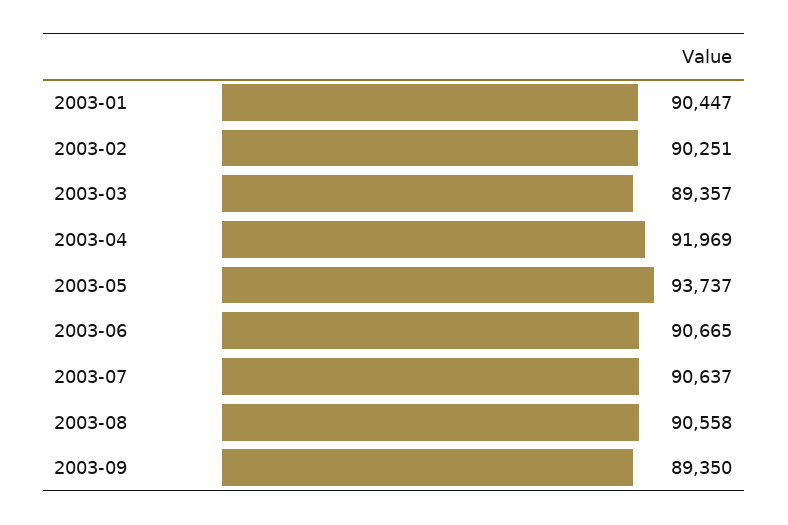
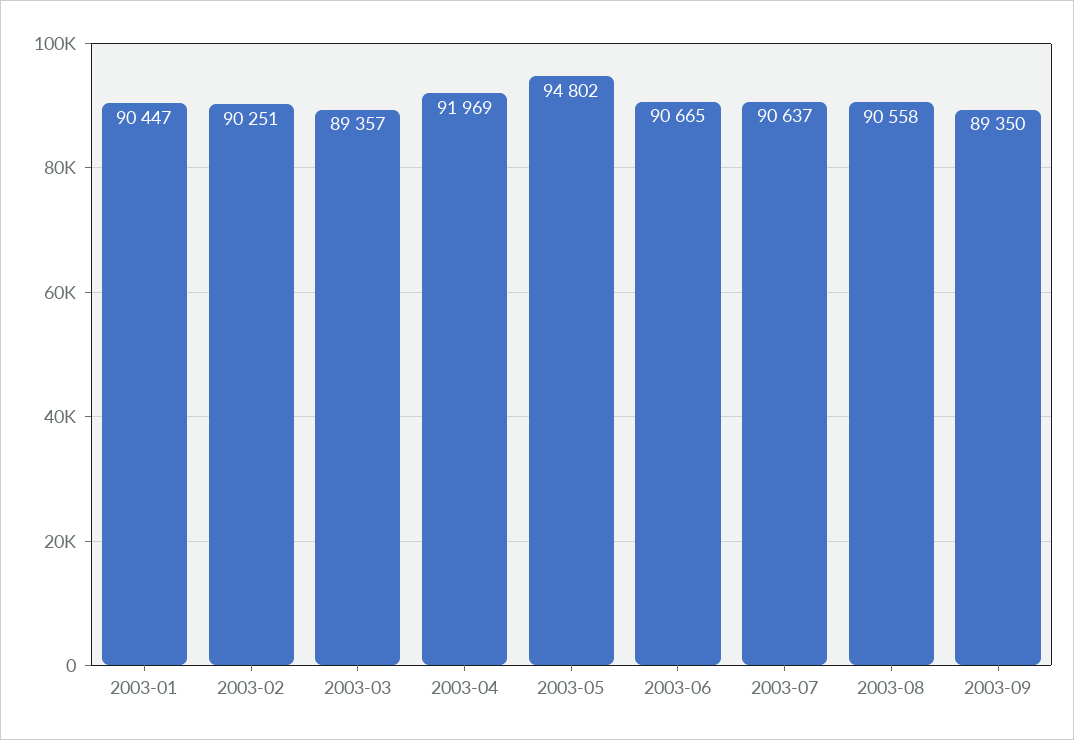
2003-05: 93737 -> 94802

